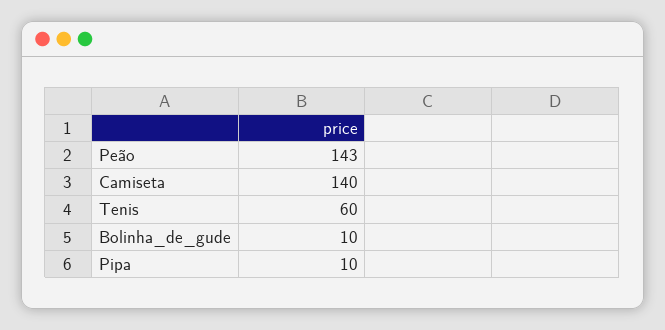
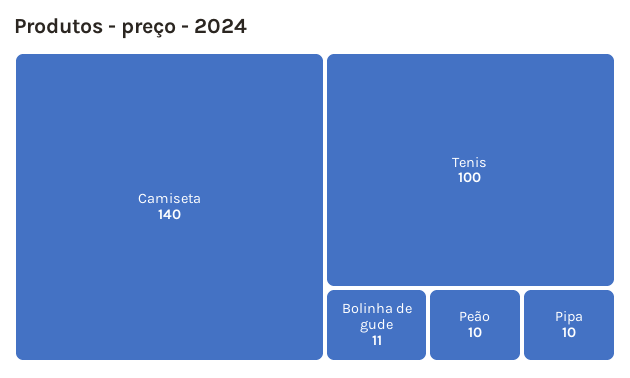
Peão: 143 -> 10
Tenis: 60 -> 100
Bolinha_de_gude: 10 -> 11

